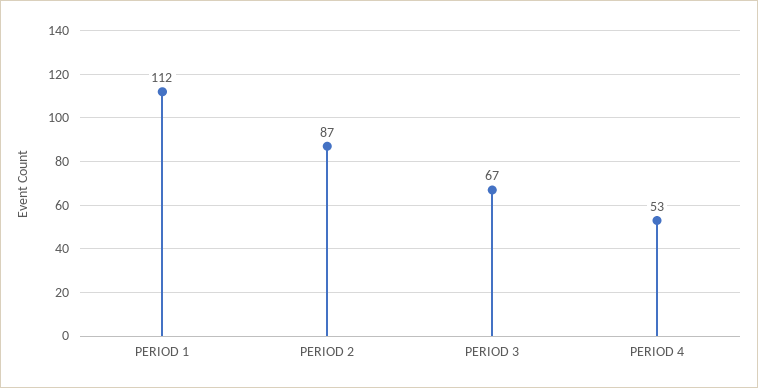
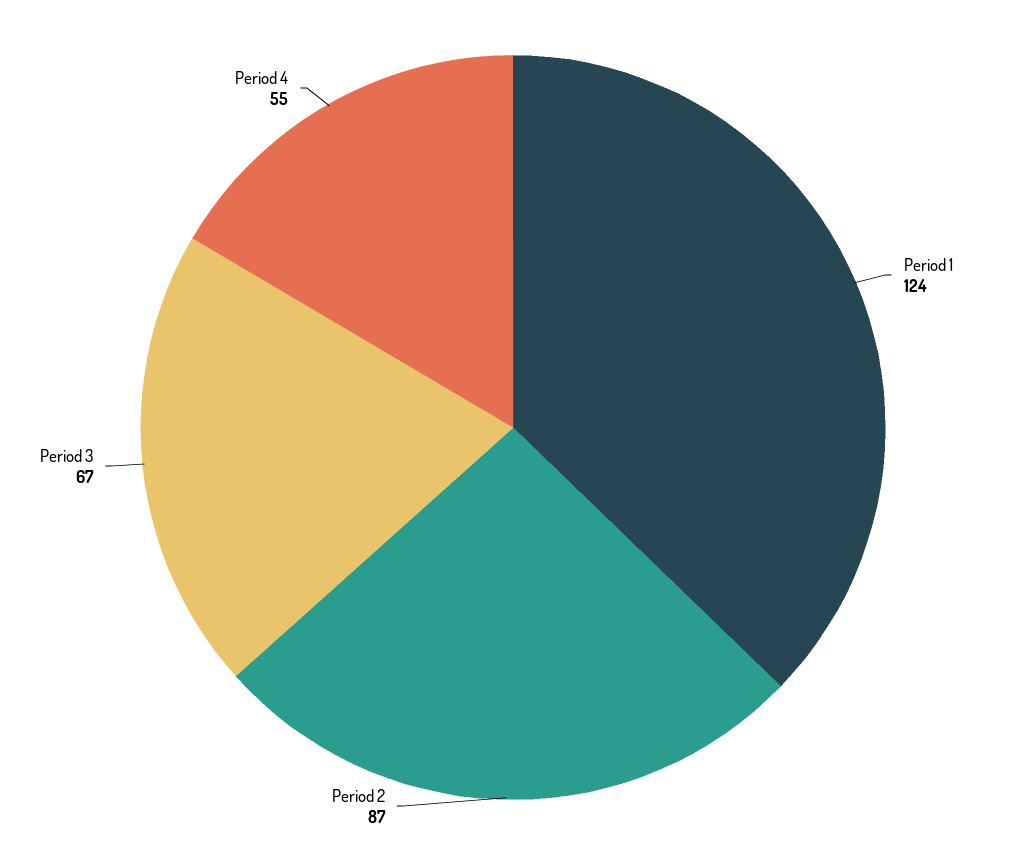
PERIOD 1: 112 -> 124
PERIOD 4: 53 -> 55

